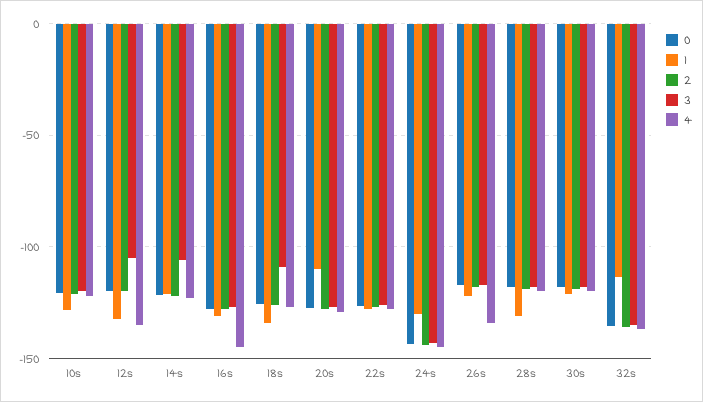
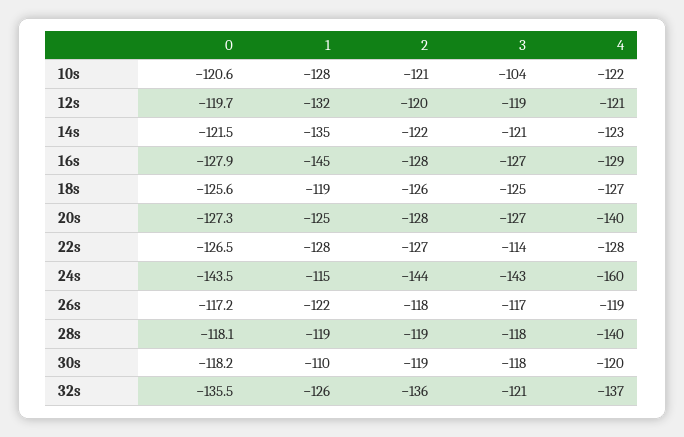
3, 10s: -120 -> -104
3, 12s: -105 -> -119
4, 12s: -135 -> -121
1, 14s: -120 -> -135
3, 14s: -105 -> -121
1, 16s: -130 -> -145
4, 16s: -145 -> -129
1, 18s: -135 -> -119
3, 18s: -110 -> -125
1, 20s: -110 -> -125
4, 20s: -130 -> -140
3, 22s: -125 -> -114
1, 24s: -130 -> -115
4, 24s: -145 -> -160
4, 26s: -135 -> -119
1, 28s: -130 -> -119
4, 28s: -120 -> -140
1, 30s: -120 -> -110
1, 32s: -115 -> -126
3, 32s: -135 -> -121

